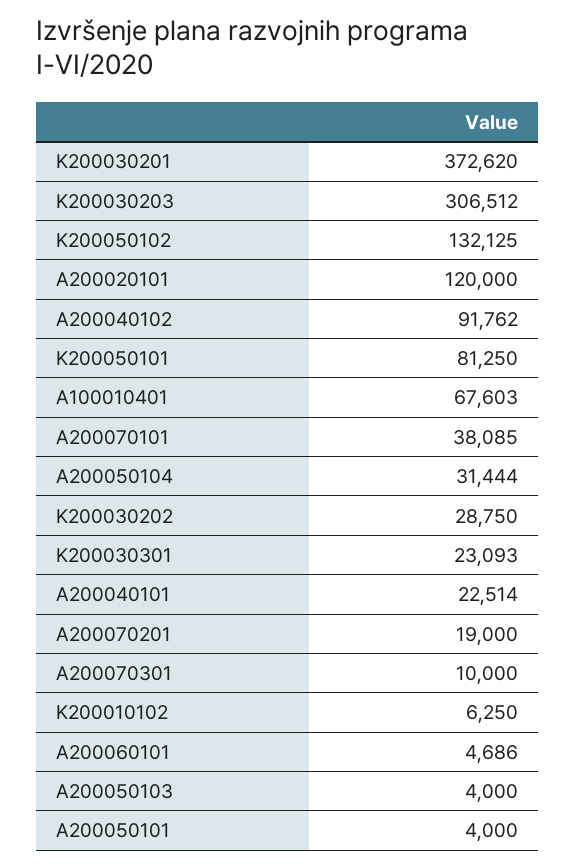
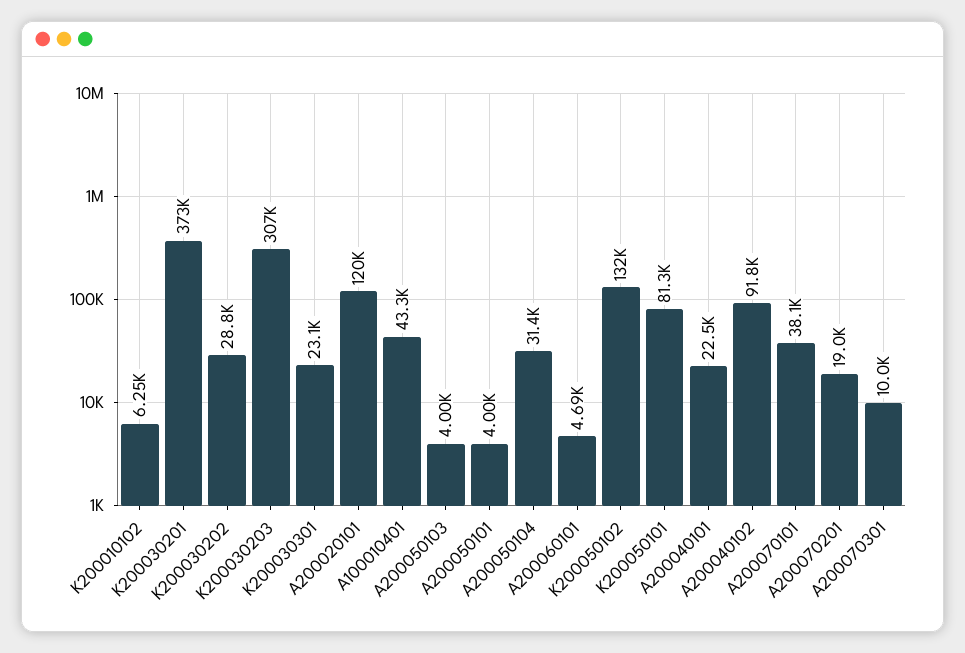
A100010401: 67603 -> 43300

